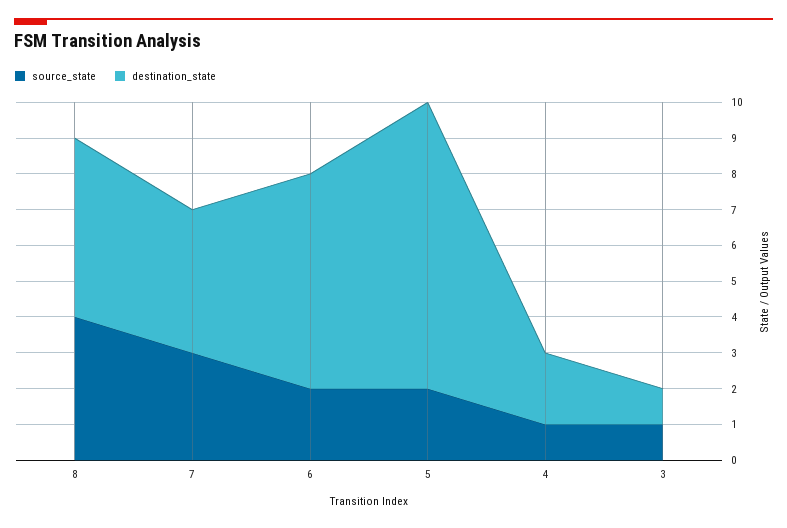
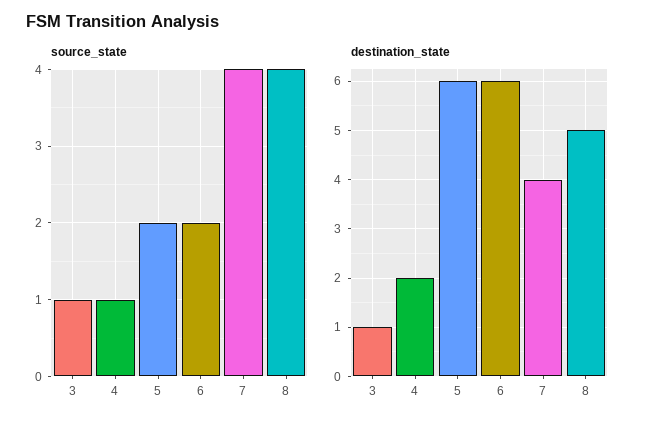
source_state, 7: 3 -> 4
destination_state, 5: 8 -> 6

